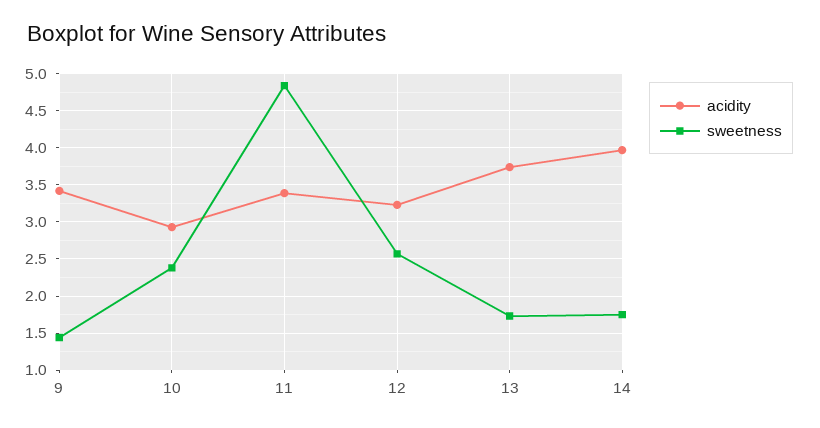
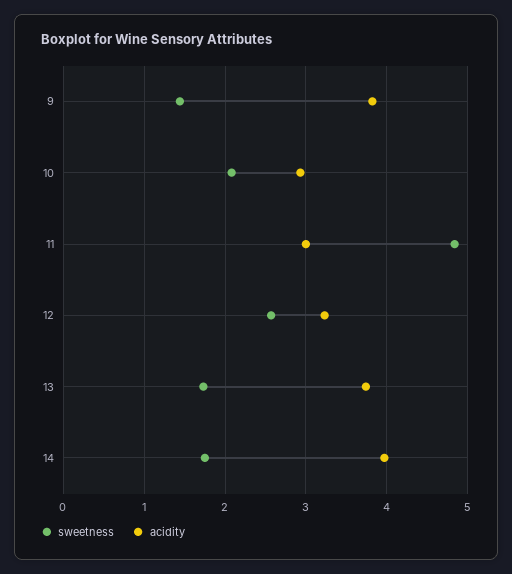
acidity, 9: 3.4 -> 3.8
sweetness, 10: 2.4 -> 2.1
acidity, 11: 3.4 -> 3

